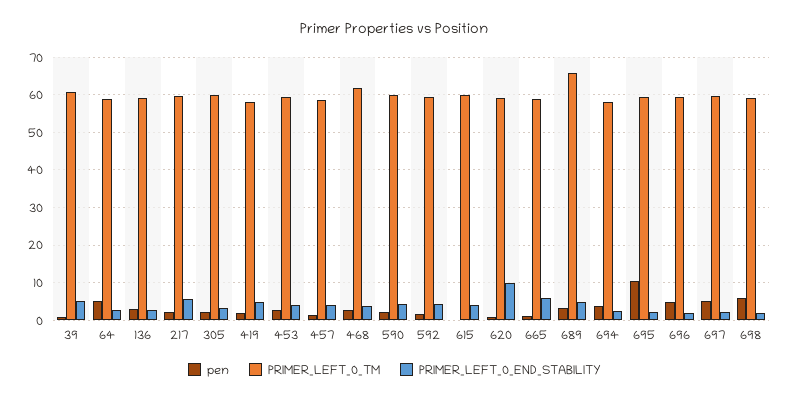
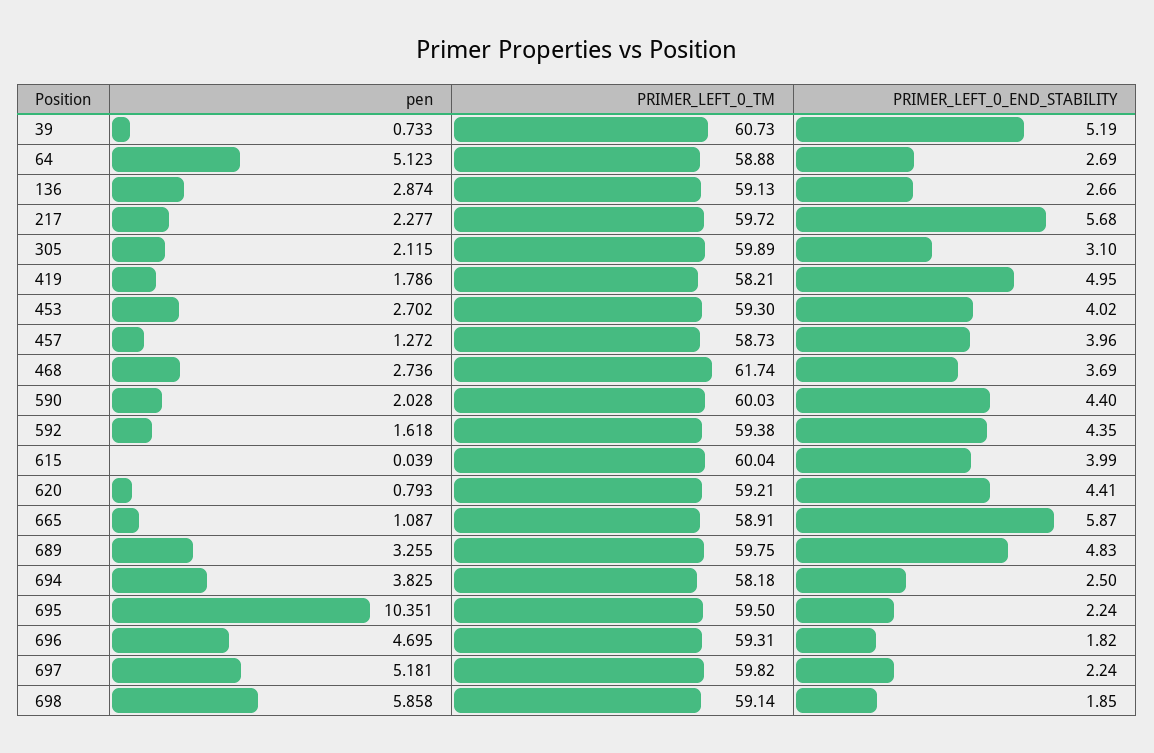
PRIMER_LEFT_0_END_STABILITY, 620: 10 -> 4.41
PRIMER_LEFT_0_TM, 689: 66 -> 59.75

